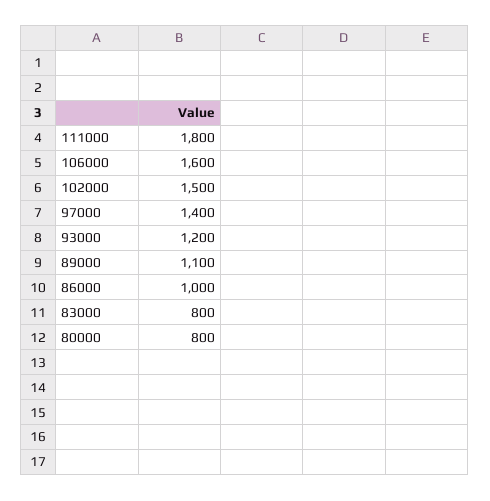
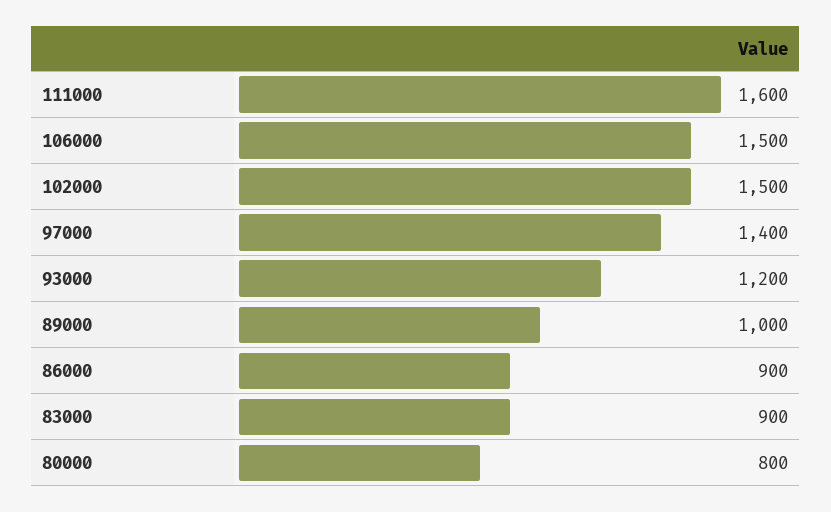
111000: 1800 -> 1600
106000: 1600 -> 1500
89000: 1100 -> 1000
86000: 1000 -> 900
83000: 800 -> 900

